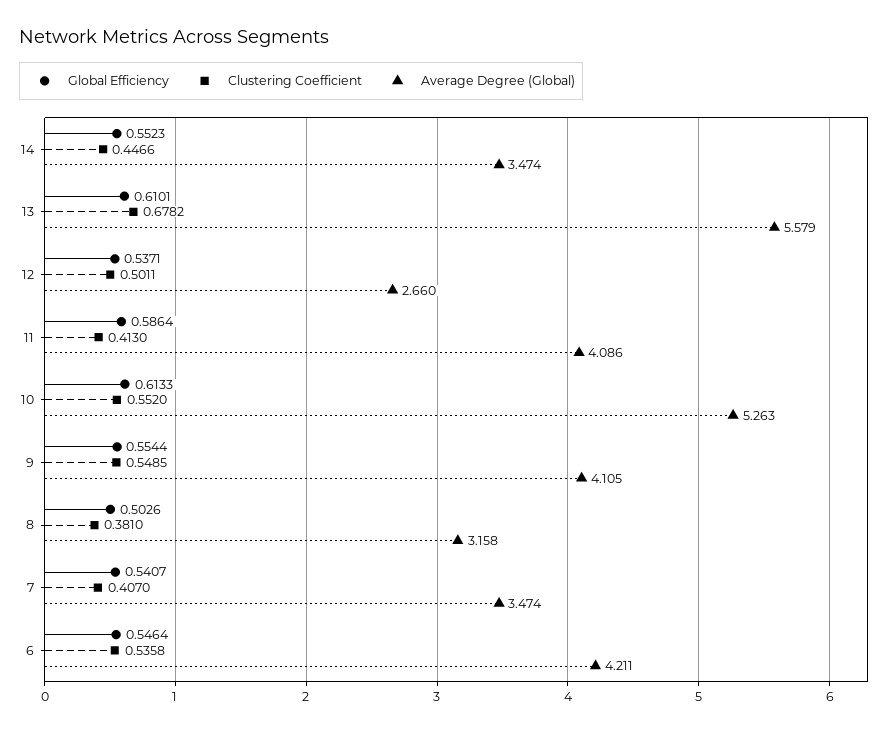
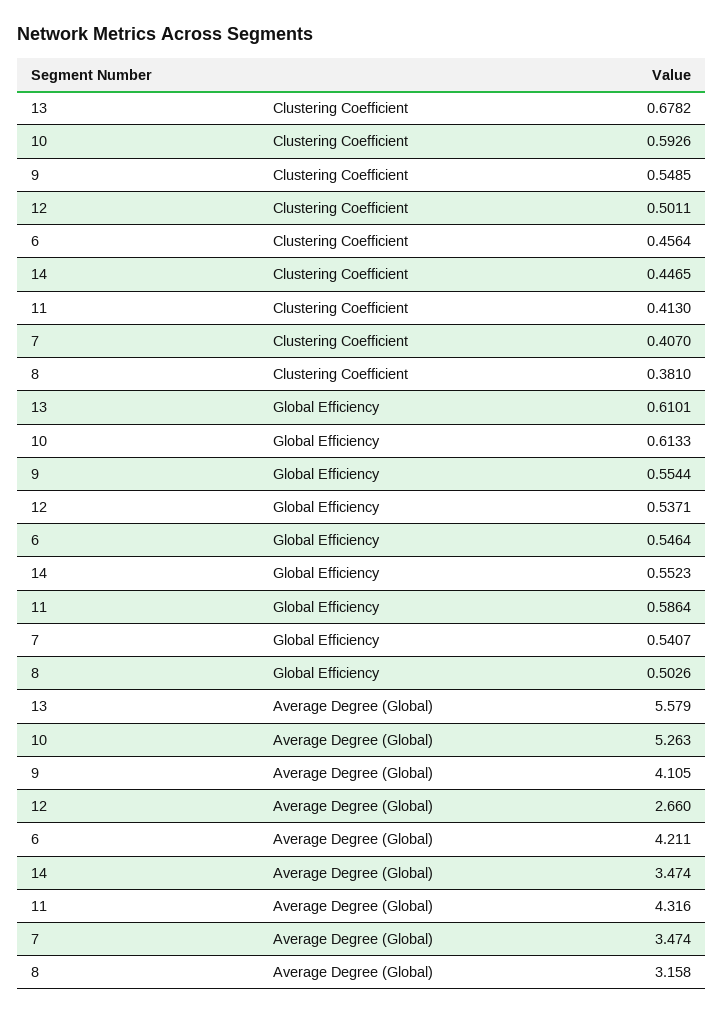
Clustering Coefficient, 14: 0.4466 -> 0.4465
Average Degree (Global), 11: 4.086 -> 4.316
Clustering Coefficient, 10: 0.552 -> 0.5926
Clustering Coefficient, 6: 0.5358 -> 0.4564

